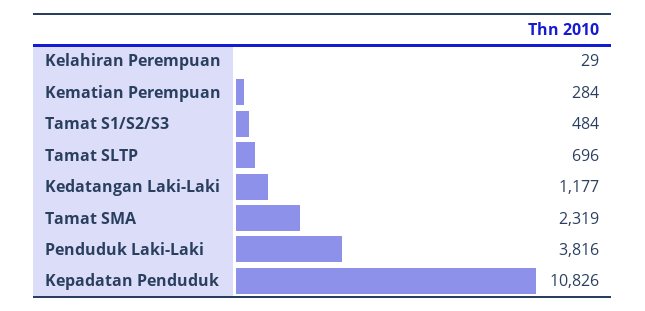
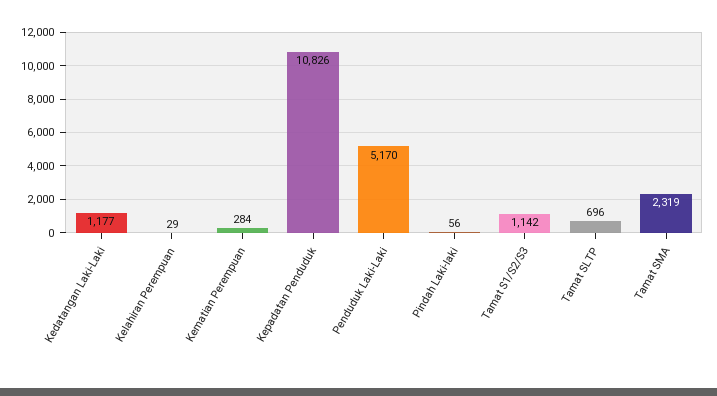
Tamat S1/S2/S3: 484 -> 1142
Penduduk Laki-Laki: 3816 -> 5170
Pindah Laki-laki: none -> 56

